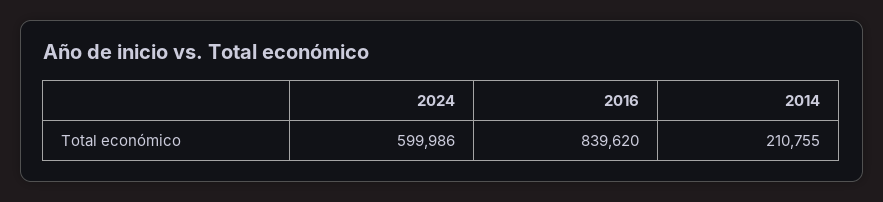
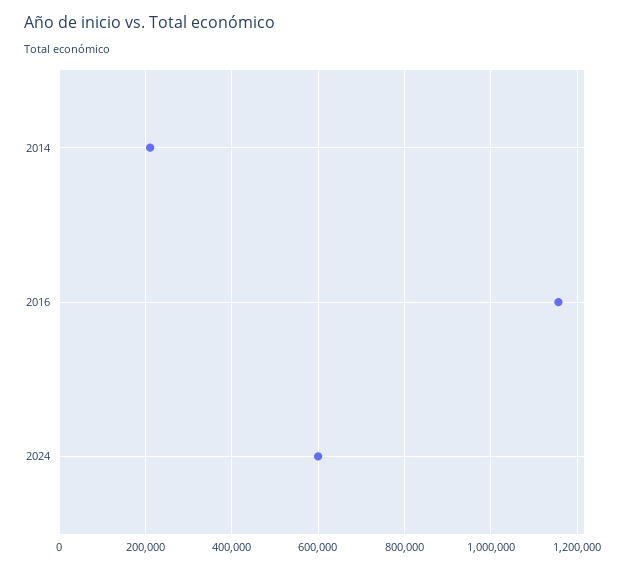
2016: 839620 -> 1160000

